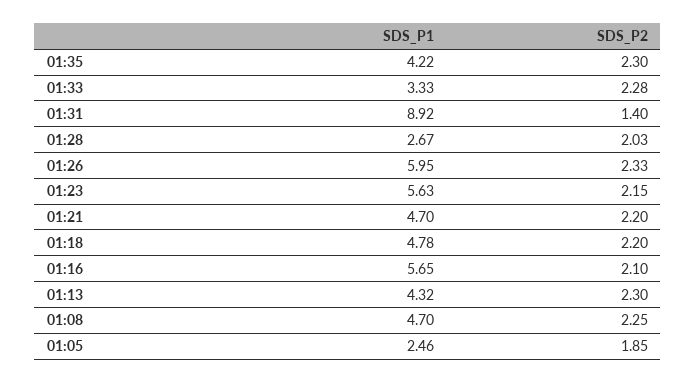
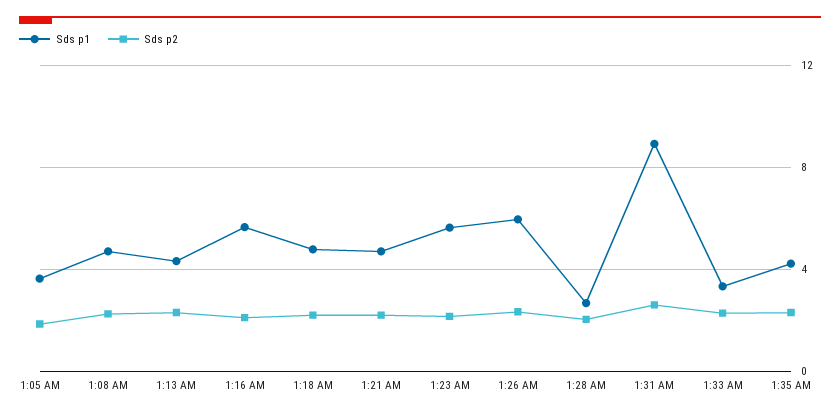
SDS_P2, 01:31: 1.4 -> 2.5
SDS_P1, 01:05: 2.46 -> 3.5

